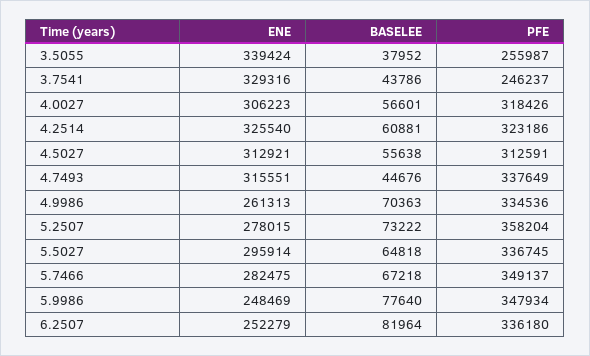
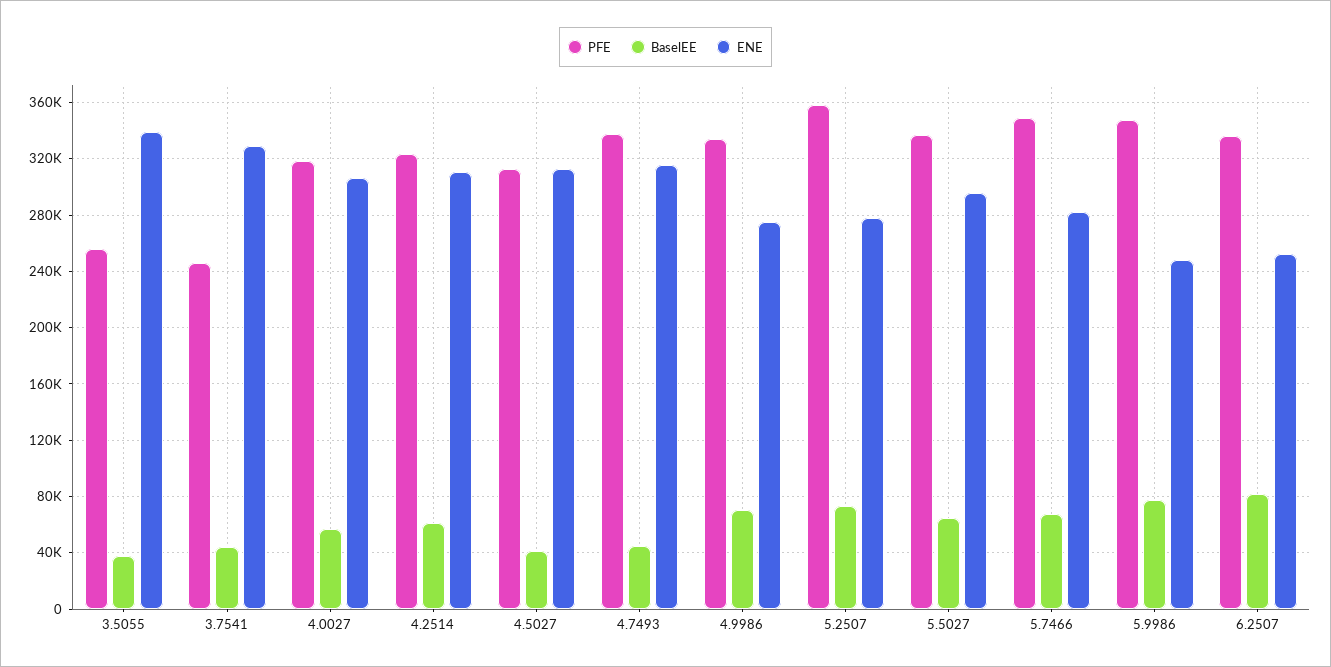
ENE, 4.2514: 325540 -> 310000
BASELEE, 4.5027: 55638 -> 40000
ENE, 4.9986: 261313 -> 275000

